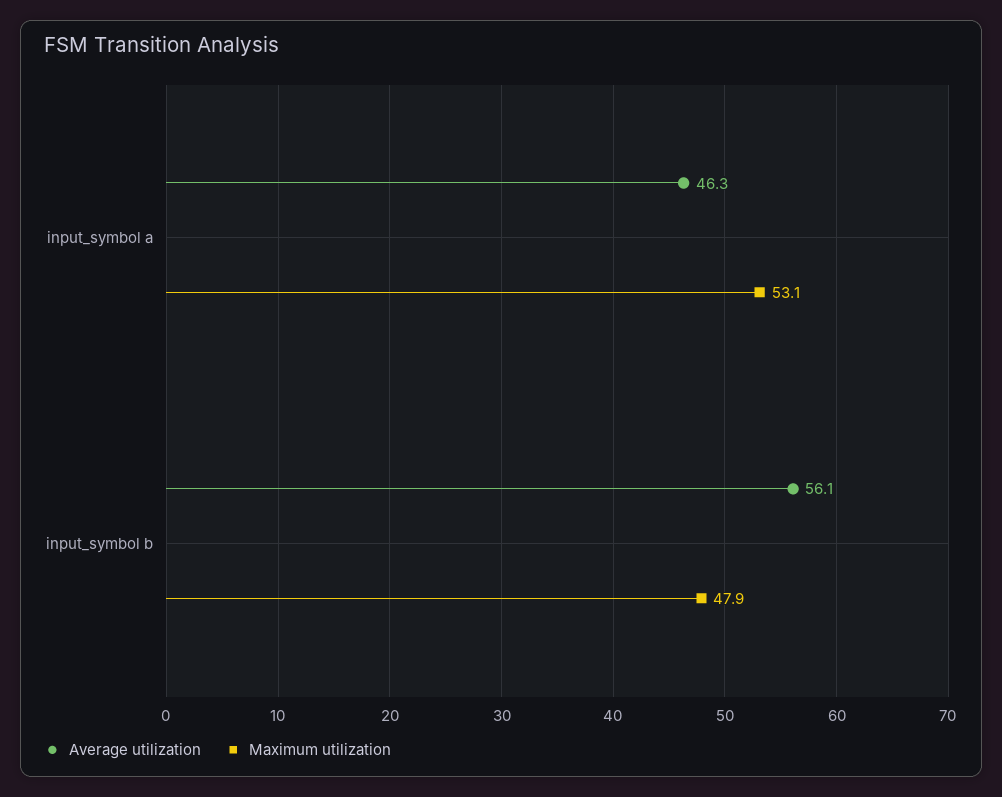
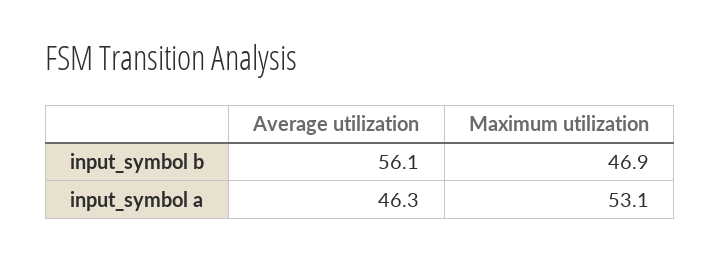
Maximum utilization, input_symbol b: 47.9 -> 46.9

